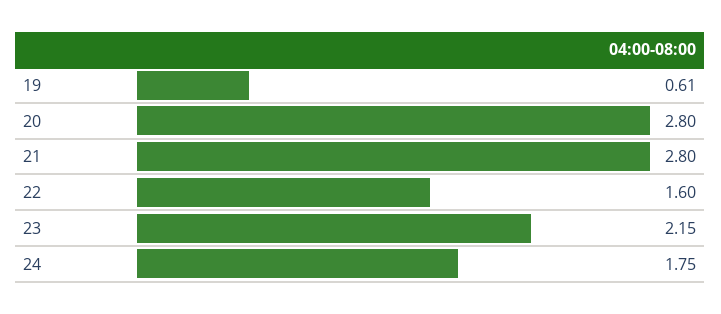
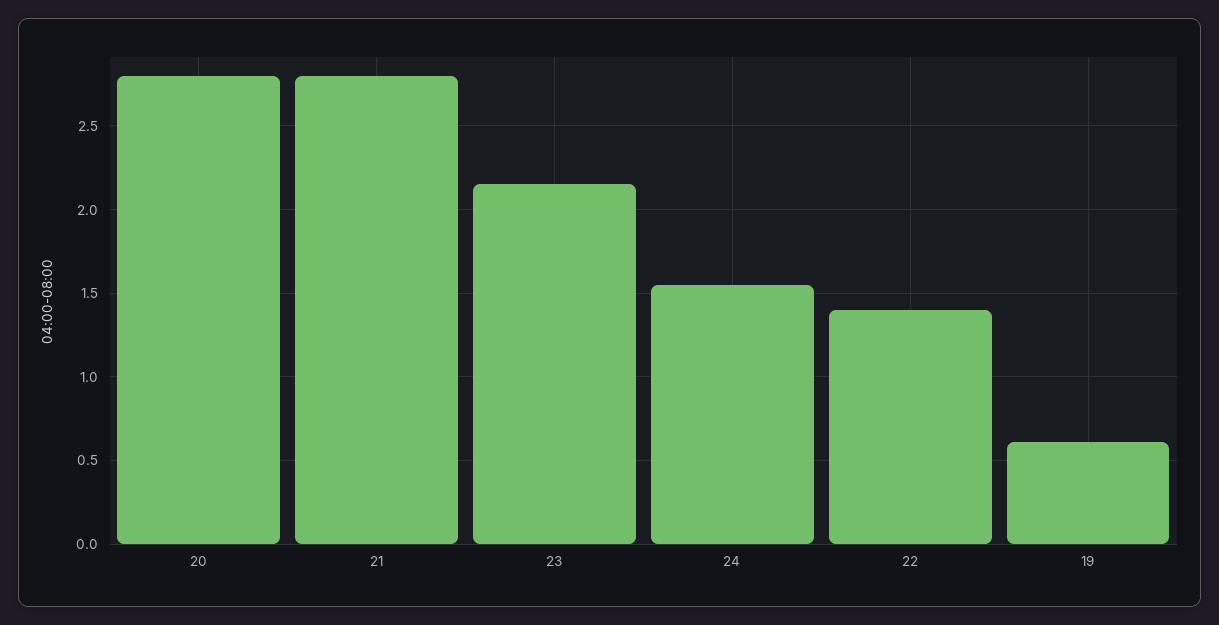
22: 1.6 -> 1.4
24: 1.75 -> 1.55

